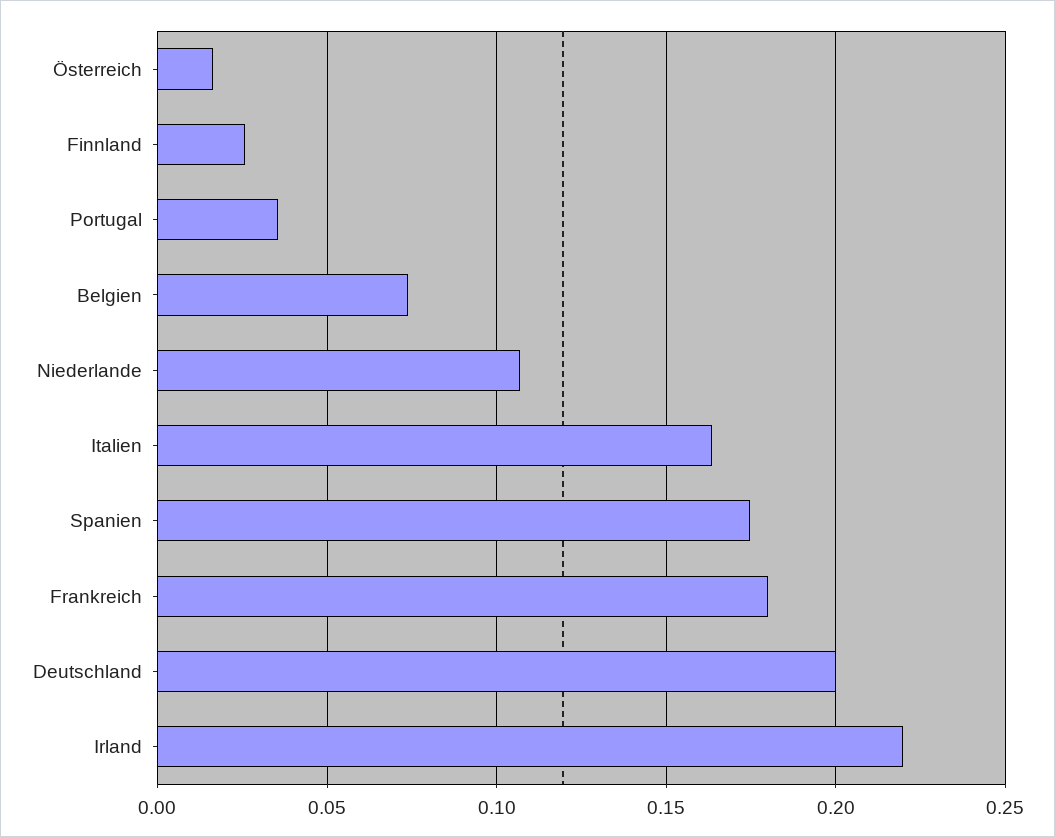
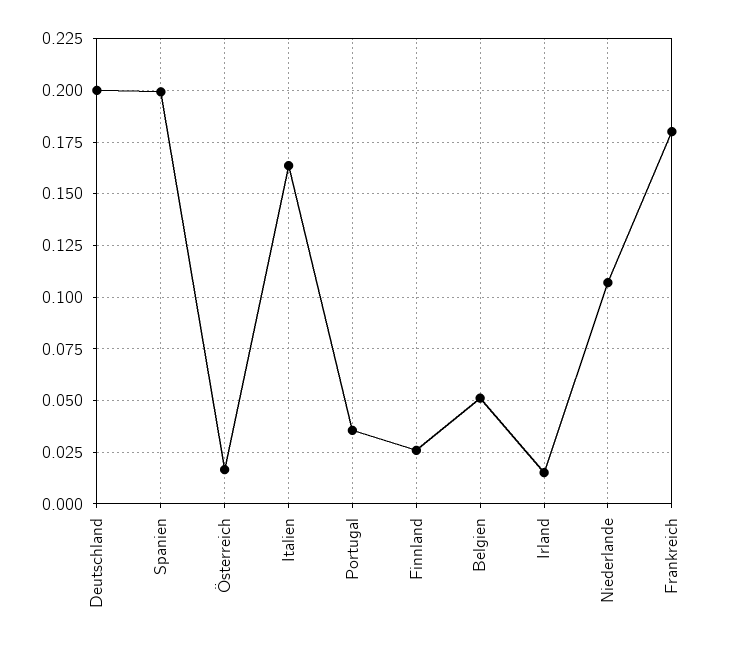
Belgien: 0.075 -> 0.05
Spanien: 0.175 -> 0.2
Irland: 0.22 -> 0.015

